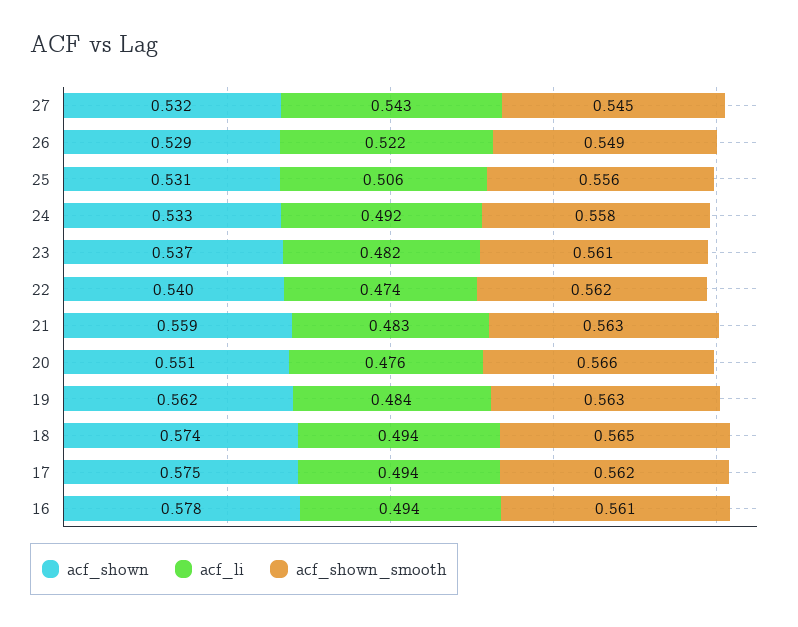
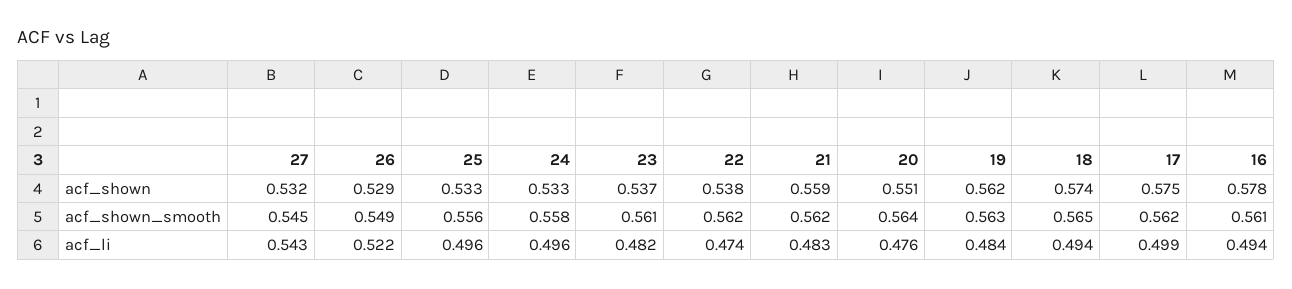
acf_shown, 25: 0.531 -> 0.533
acf_li, 25: 0.506 -> 0.496
acf_li, 24: 0.492 -> 0.496
acf_shown, 22: 0.54 -> 0.538
acf_shown_smooth, 21: 0.563 -> 0.562
acf_shown_smooth, 20: 0.566 -> 0.564
acf_li, 17: 0.494 -> 0.499

